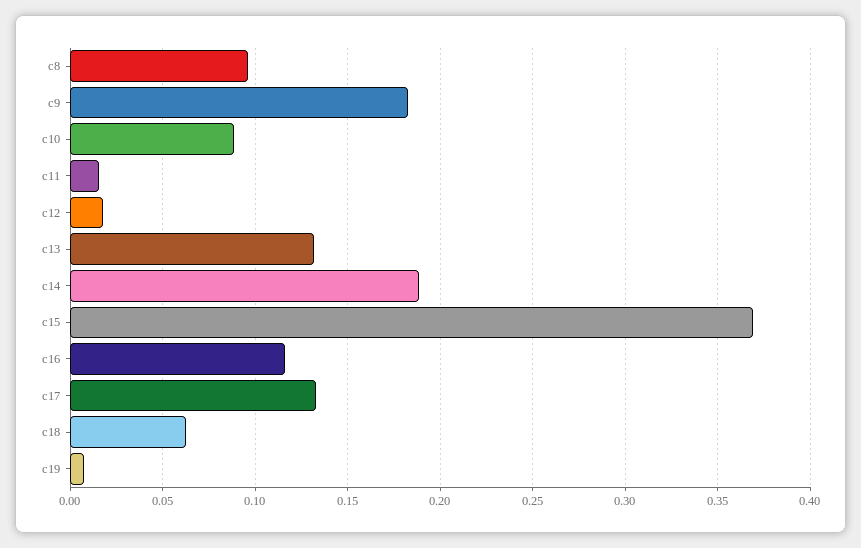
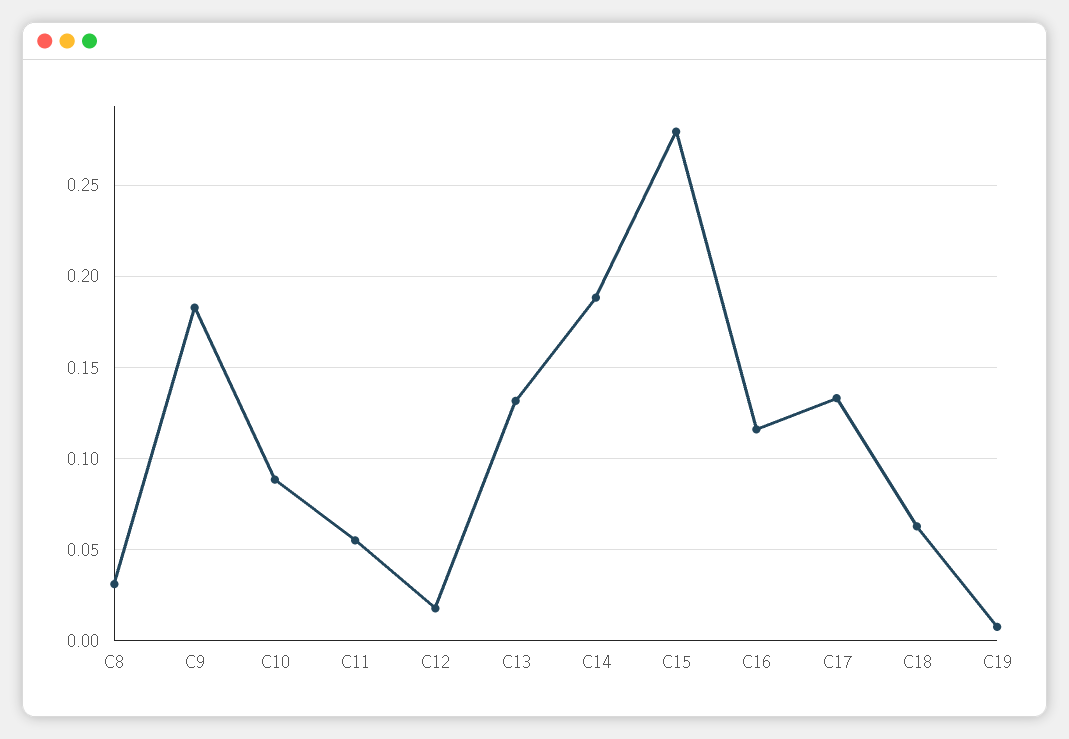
c8: 0.095 -> 0.03
c11: 0.015 -> 0.055
c15: 0.37 -> 0.28

